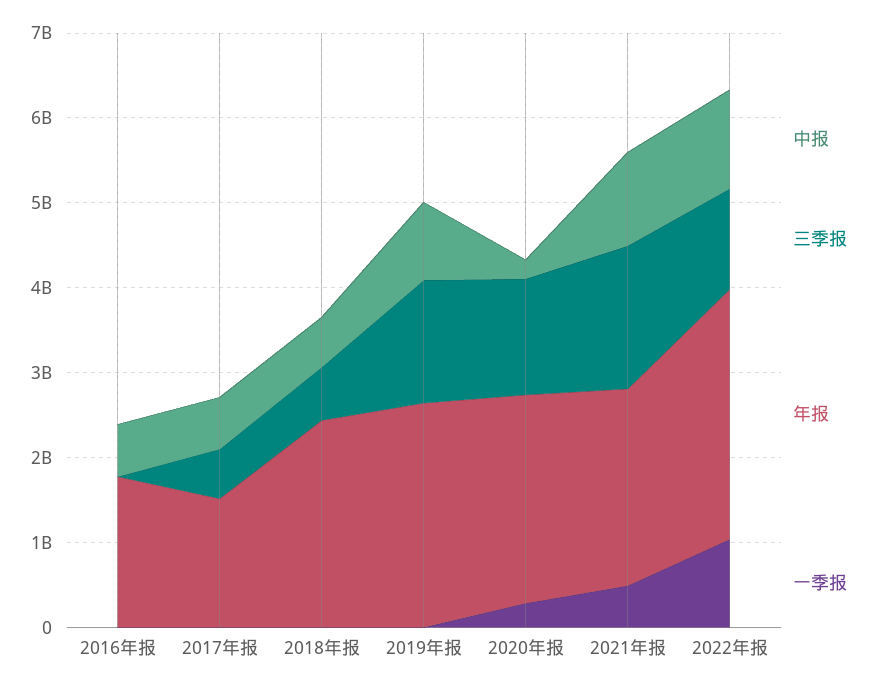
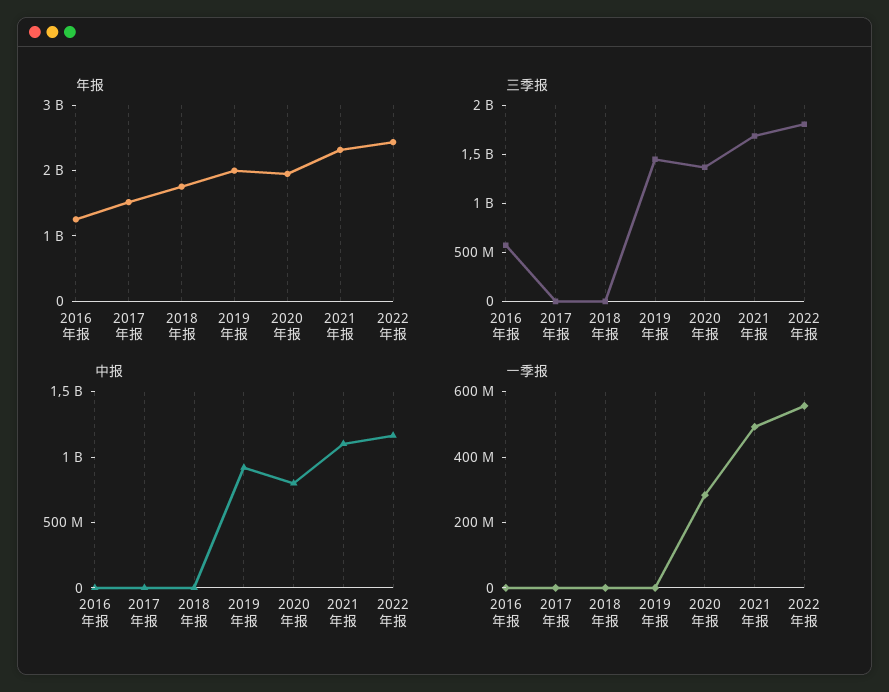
中报, 2016年报: 600000000 -> 0
三季报, 2016年报: 0 -> 600000000
年报, 2016年报: 1800000000 -> 1200000000
中报, 2017年报: 600000000 -> 0
三季报, 2017年报: 600000000 -> 0
中报, 2018年报: 600000000 -> 0
三季报, 2018年报: 600000000 -> 0
年报, 2018年报: 2400000000 -> 1800000000
年报, 2019年报: 2600000000 -> 2000000000
中报, 2020年报: 200000000 -> 800000000
年报, 2020年报: 2400000000 -> 2000000000
三季报, 2022年报: 1200000000 -> 1800000000
年报, 2022年报: 3000000000 -> 2400000000
一季报, 2022年报: 1000000000 -> 550000000

